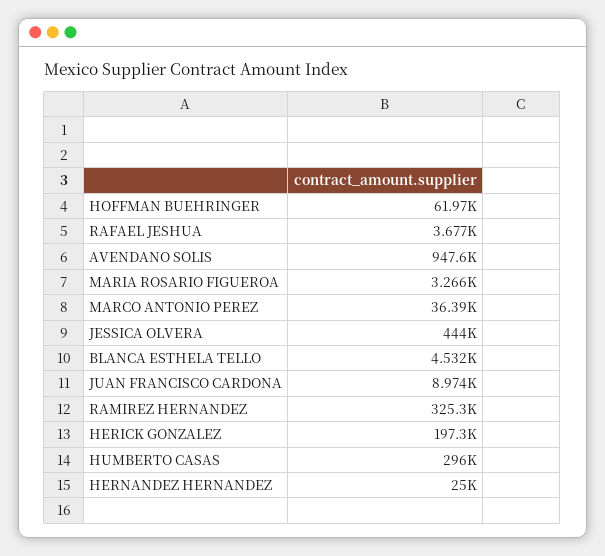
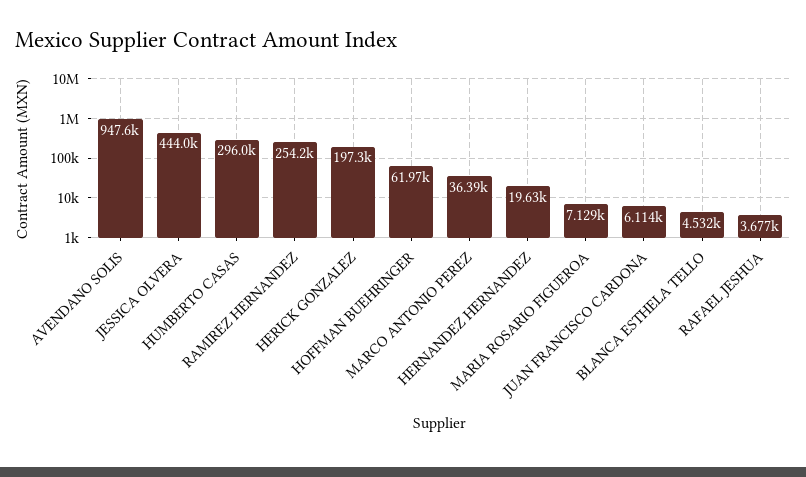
MARIA ROSARIO FIGUEROA: 3266 -> 7129
JUAN FRANCISCO CARDONA: 8974 -> 6114
RAMIREZ HERNANDEZ: 325300 -> 254200
HERNANDEZ HERNANDEZ: 25000 -> 19630

